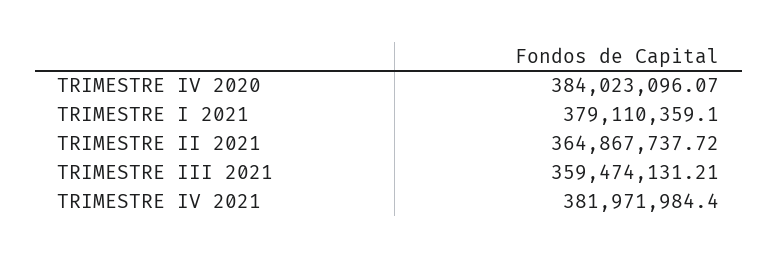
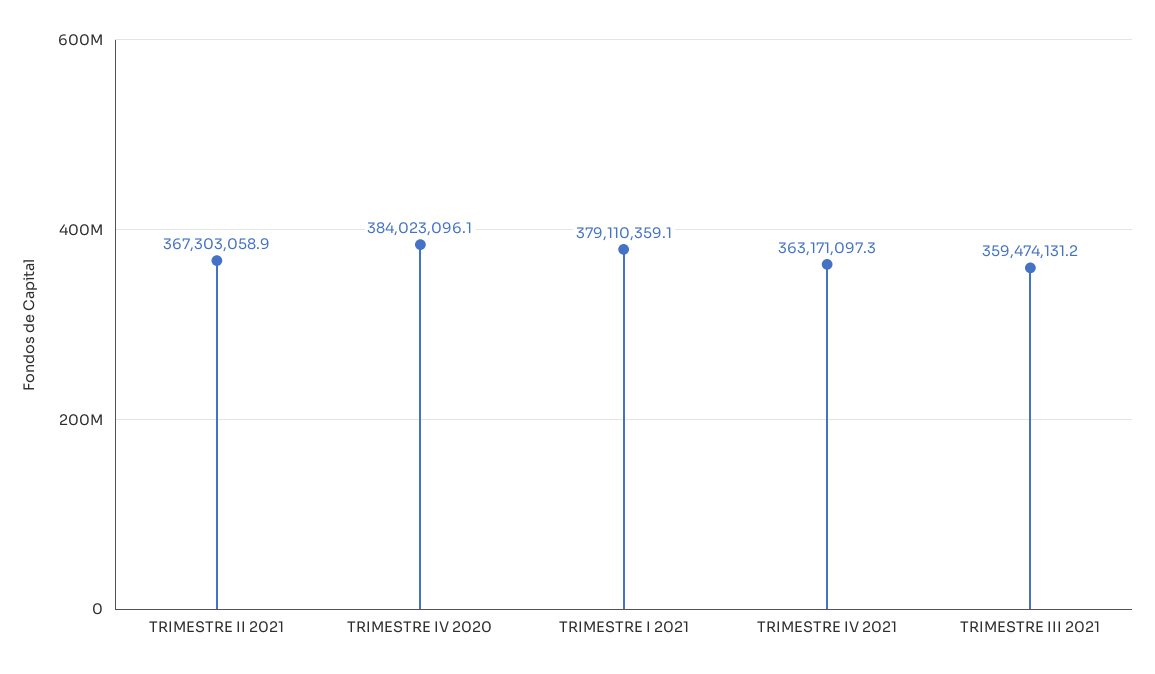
TRIMESTRE II 2021: 364867737.72 -> 367303058.9
TRIMESTRE IV 2021: 381971984.4 -> 363171097.3

